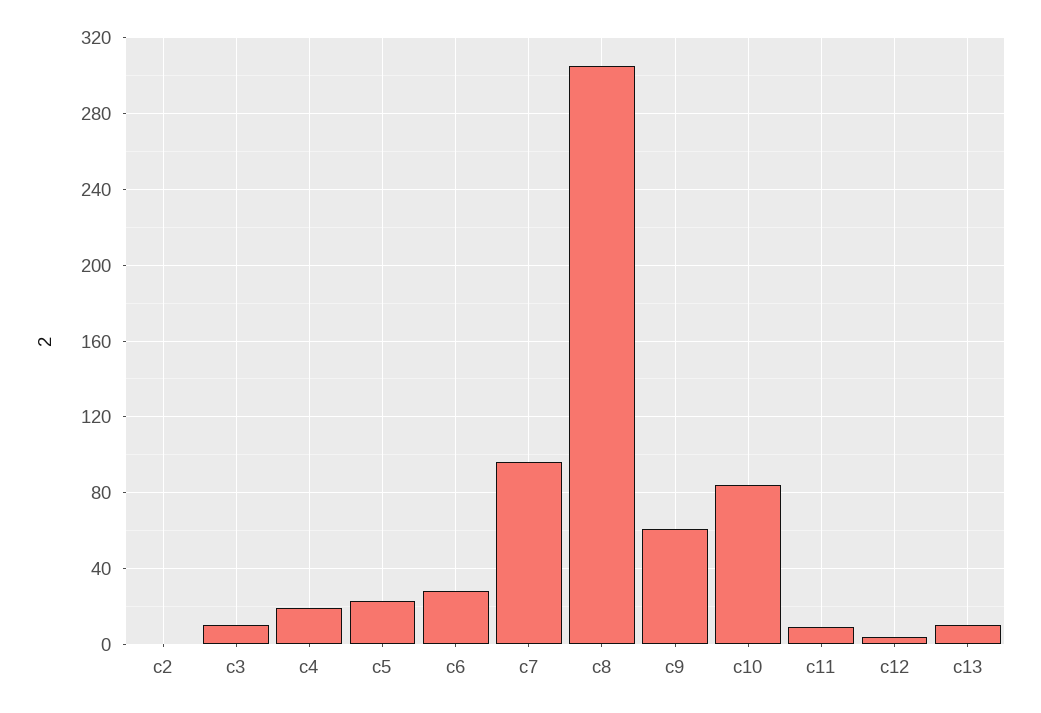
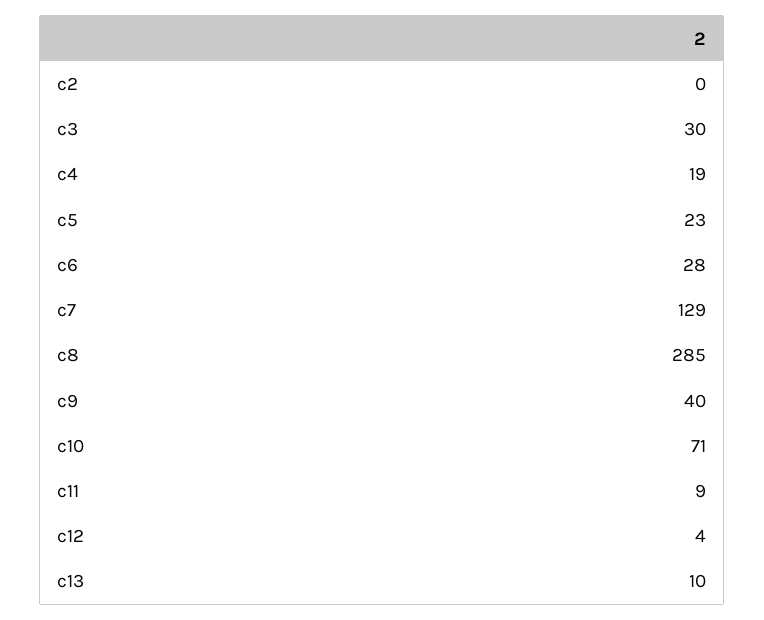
c3: 10 -> 30
c7: 95 -> 129
c8: 305 -> 285
c9: 60 -> 40
c10: 85 -> 71

